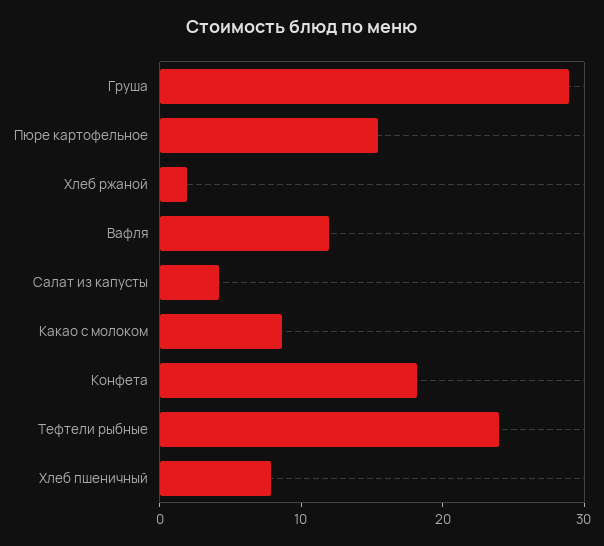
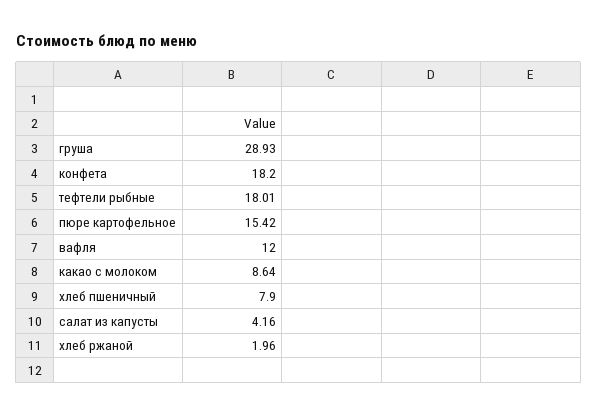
Тефтели рыбные: 24 -> 18.01

